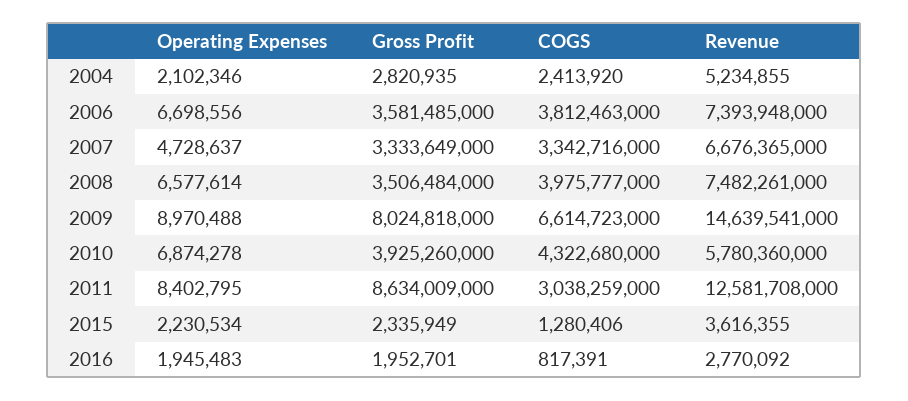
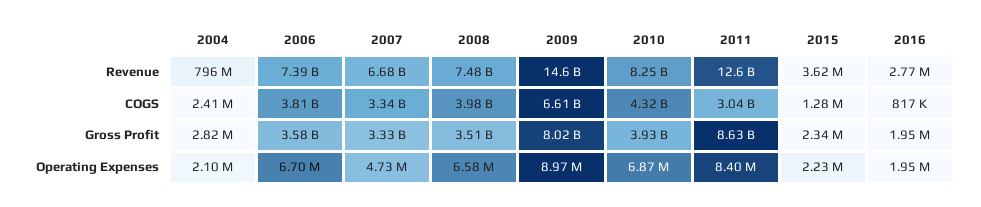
Revenue, 2004: 5234855 -> 796000000
Revenue, 2010: 5780360000 -> 8250000000

